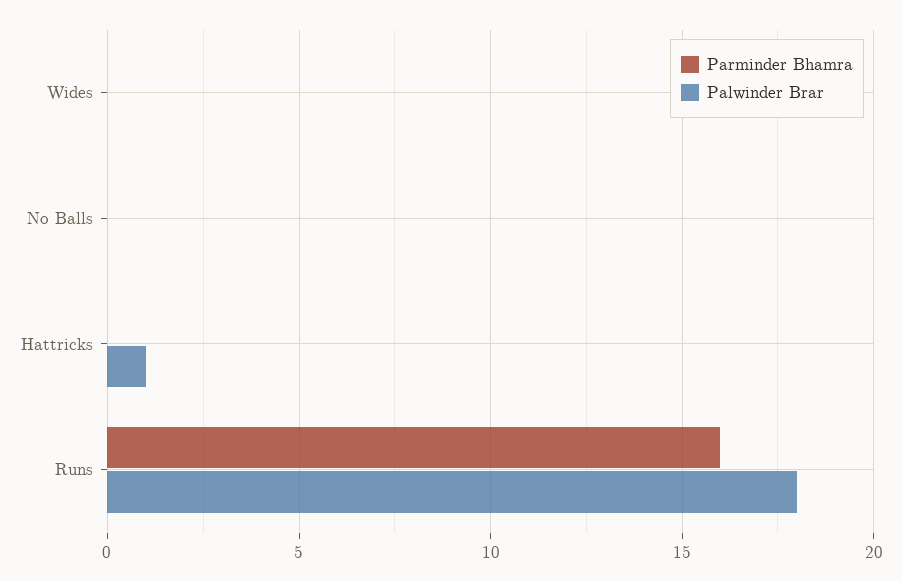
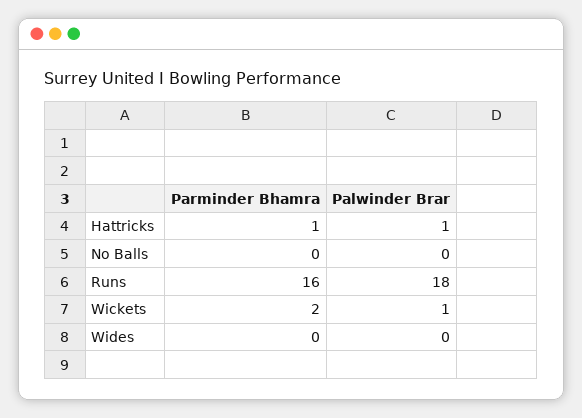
Parminder Bhamra, Hattricks: 0 -> 1
Parminder Bhamra, Wickets: none -> 2
Palwinder Brar, Wickets: none -> 1

